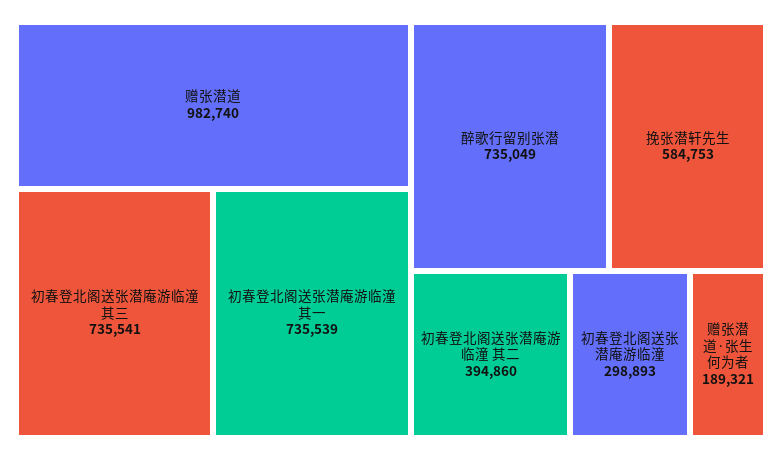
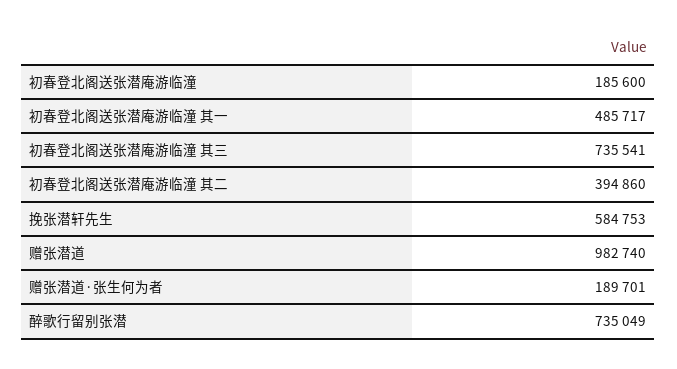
初春登北阁送张潜庵游临潼 其一: 735539 -> 485717
初春登北阁送张潜庵游临潼: 298893 -> 185600
赠张潜道·张生何为者: 189321 -> 189701

